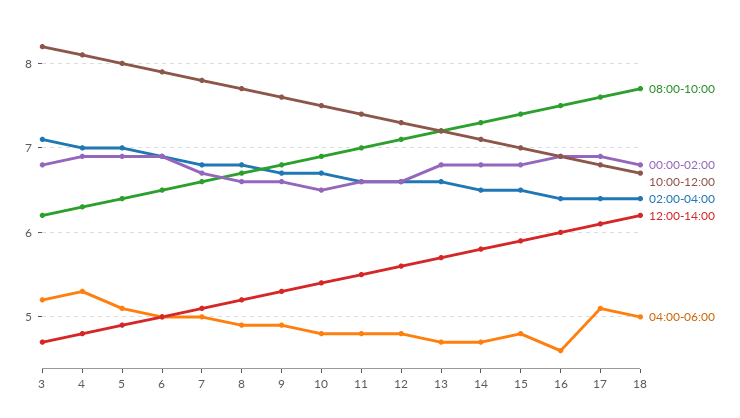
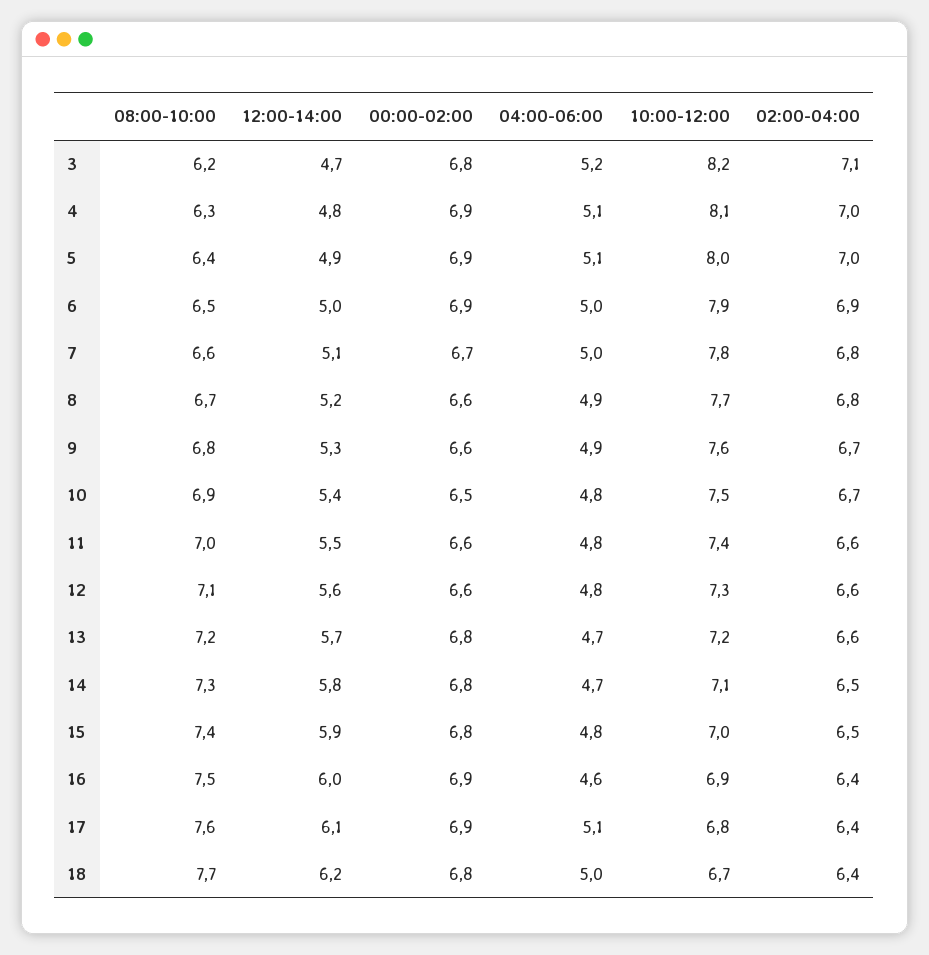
04:00-06:00, 4: 5.3 -> 5.1

